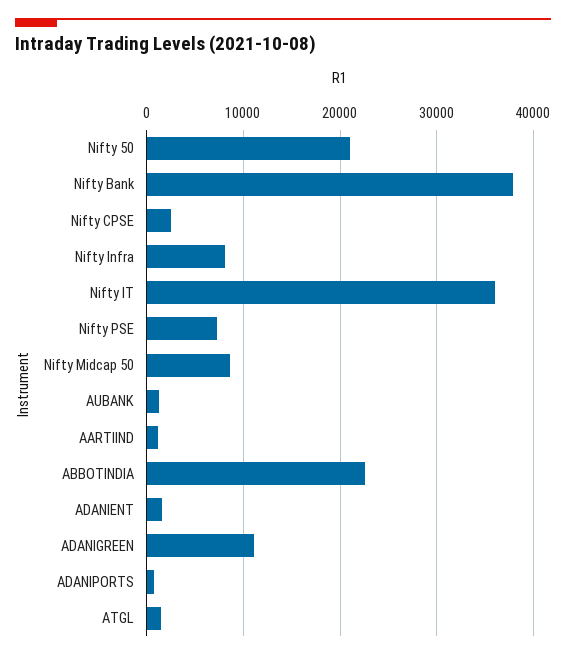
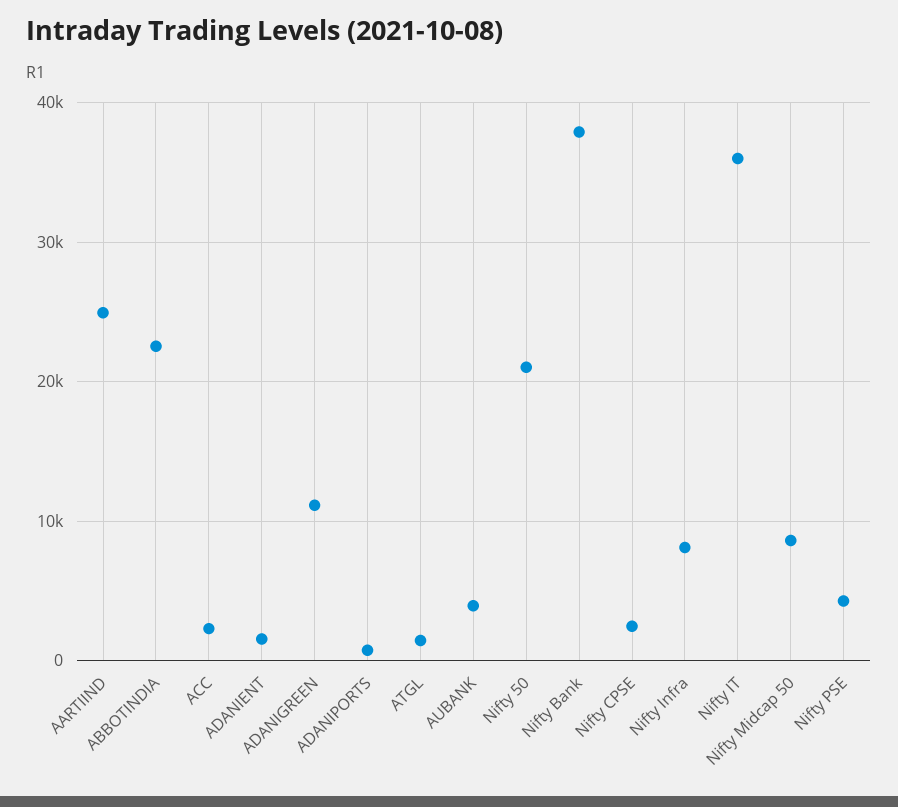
Nifty PSE: 7000 -> 4000
AUBANK: 1000 -> 4000
AARTIIND: 1000 -> 25000
ACC: none -> 2000

